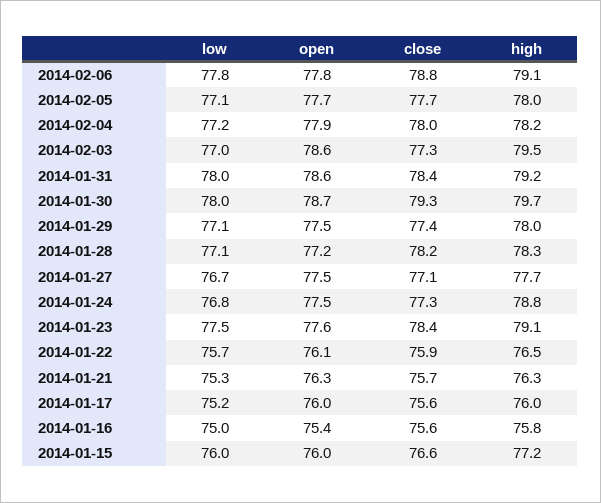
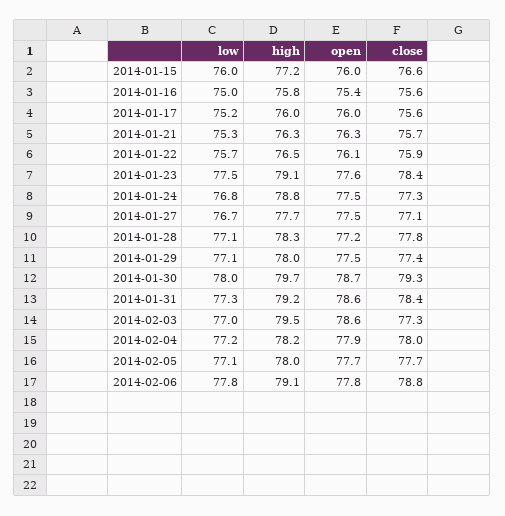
low, 2014-01-31: 78 -> 77.3
close, 2014-01-28: 78.2 -> 77.8

